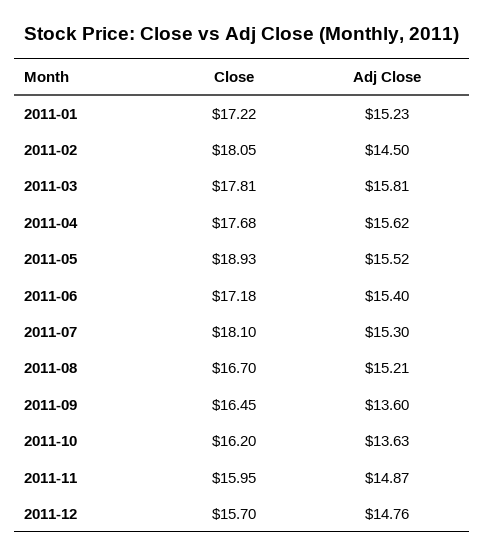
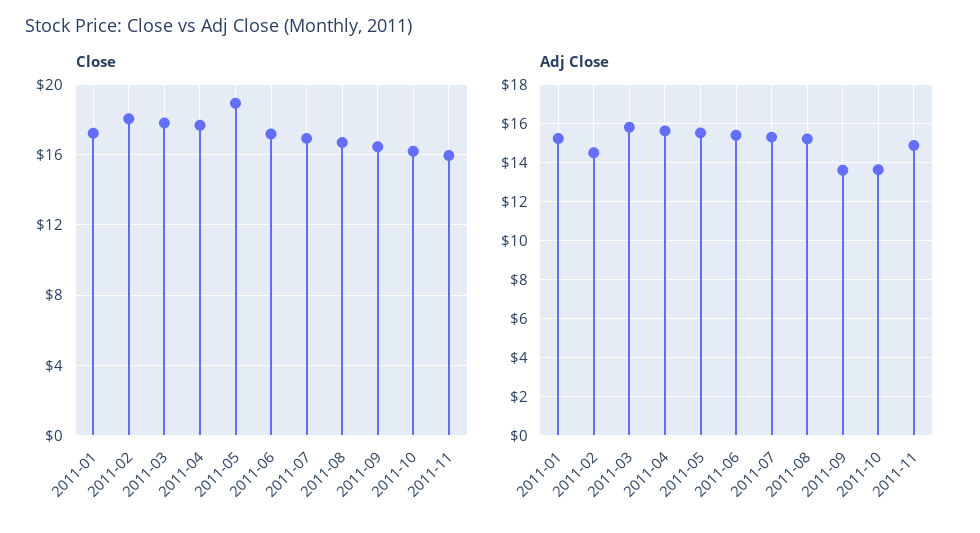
Close, 2011-07: 18.1 -> 17
Close, 2011-12: 15.7 -> none
Adj Close, 2011-12: 14.76 -> none

